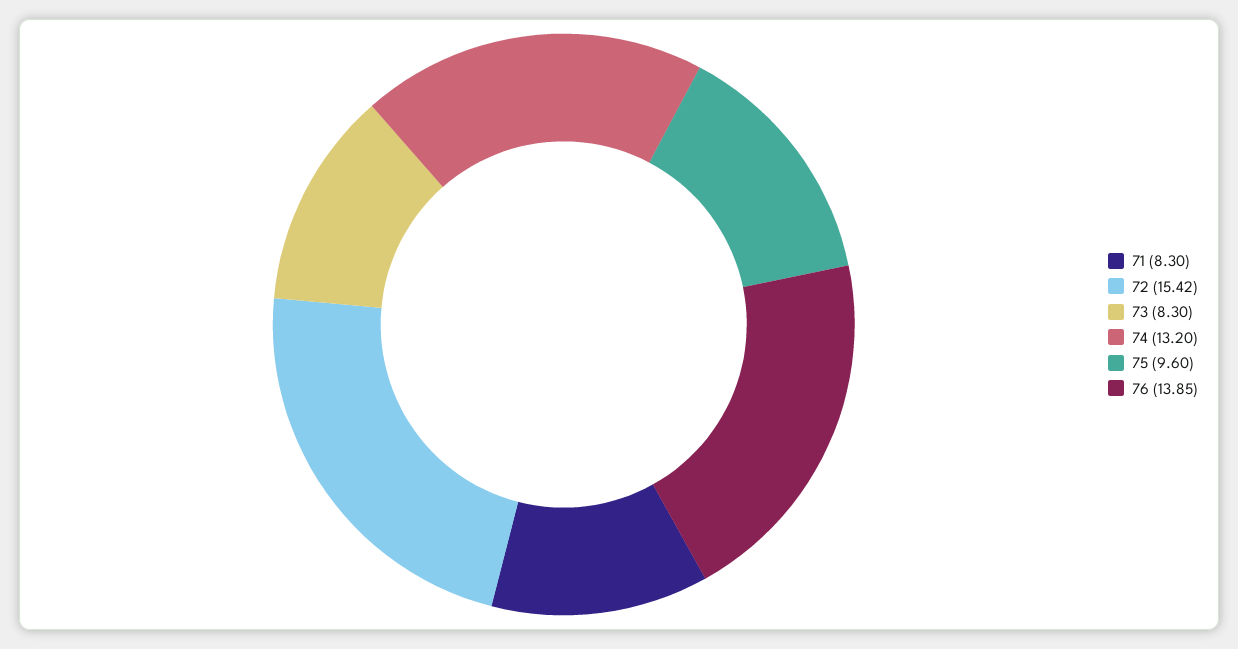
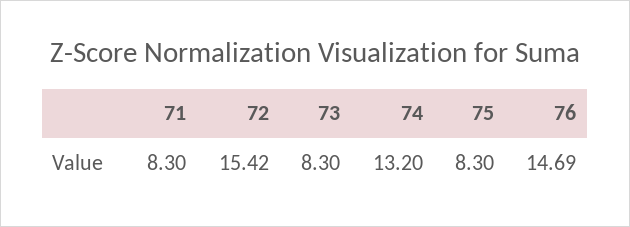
75: 9.6 -> 8.3
76: 13.85 -> 14.69

